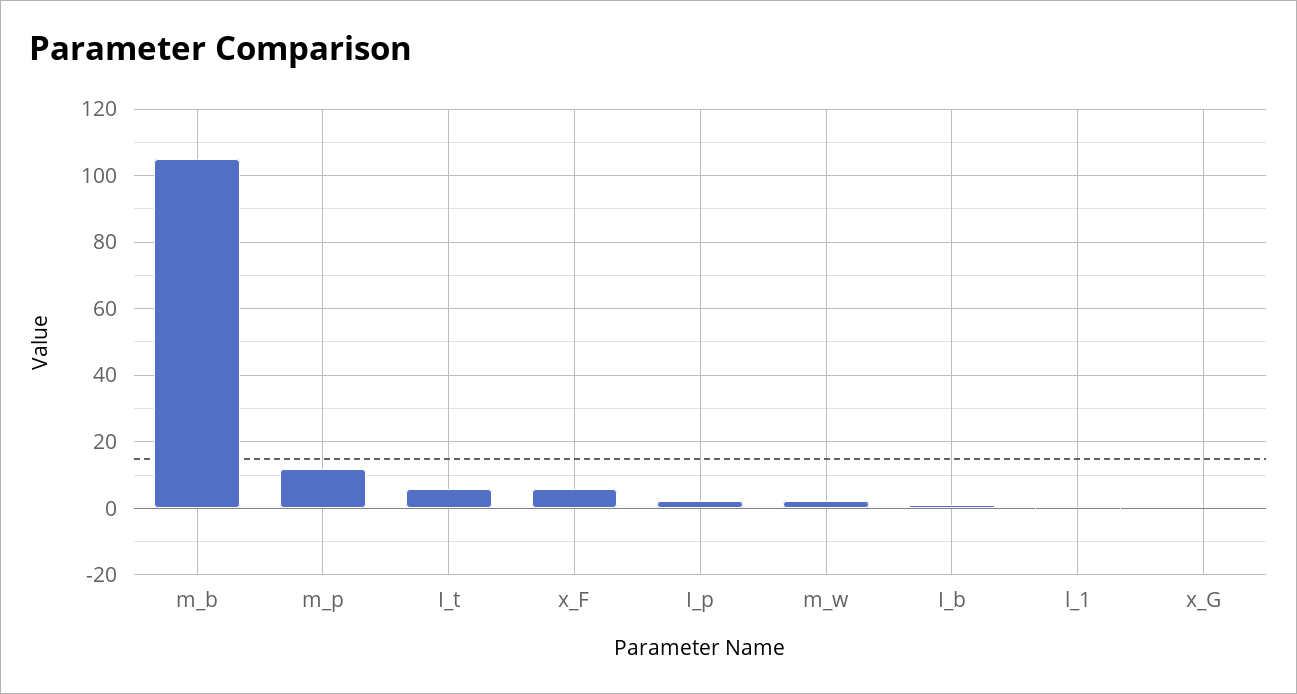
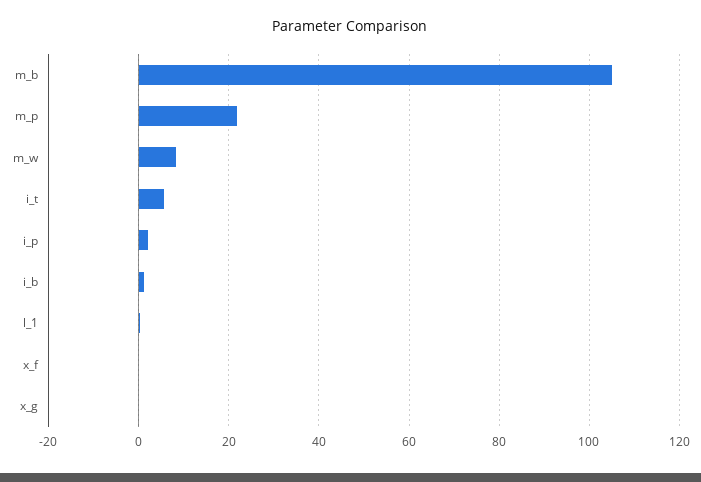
m_p: 12 -> 22
x_F: 6 -> 0
m_w: 2 -> 8

